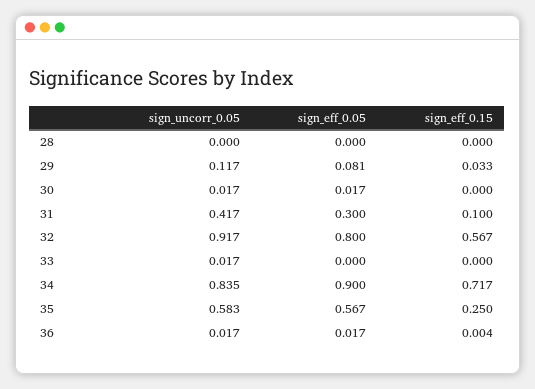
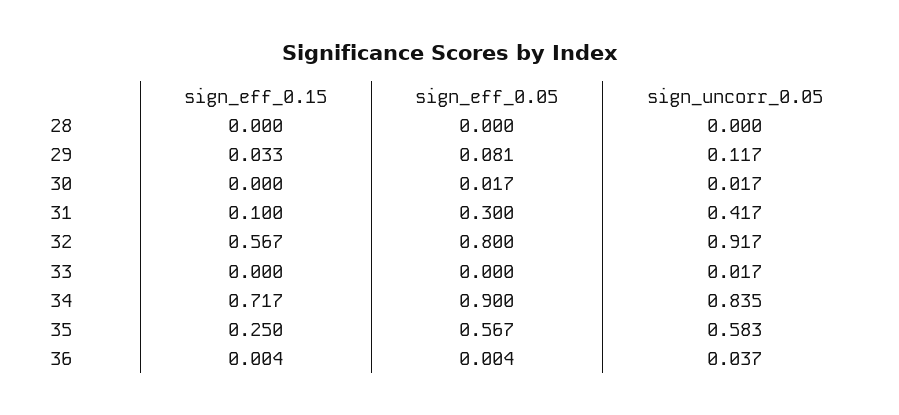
sign_uncorr_0.05, 36: 0.017 -> 0.037
sign_eff_0.05, 36: 0.017 -> 0.004

